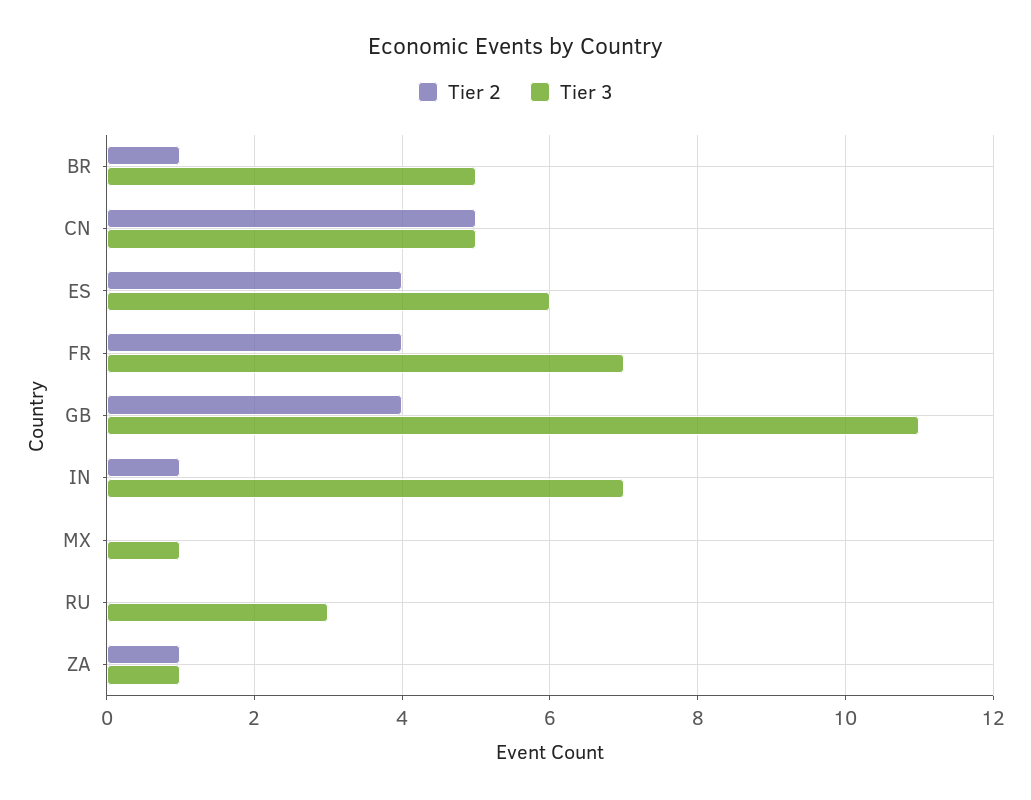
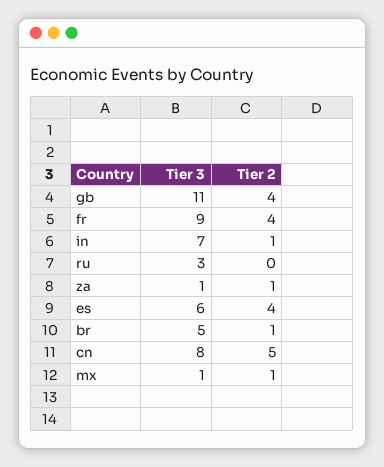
Tier 3, CN: 5 -> 8
Tier 3, FR: 7 -> 9
Tier 2, MX: 0 -> 1

